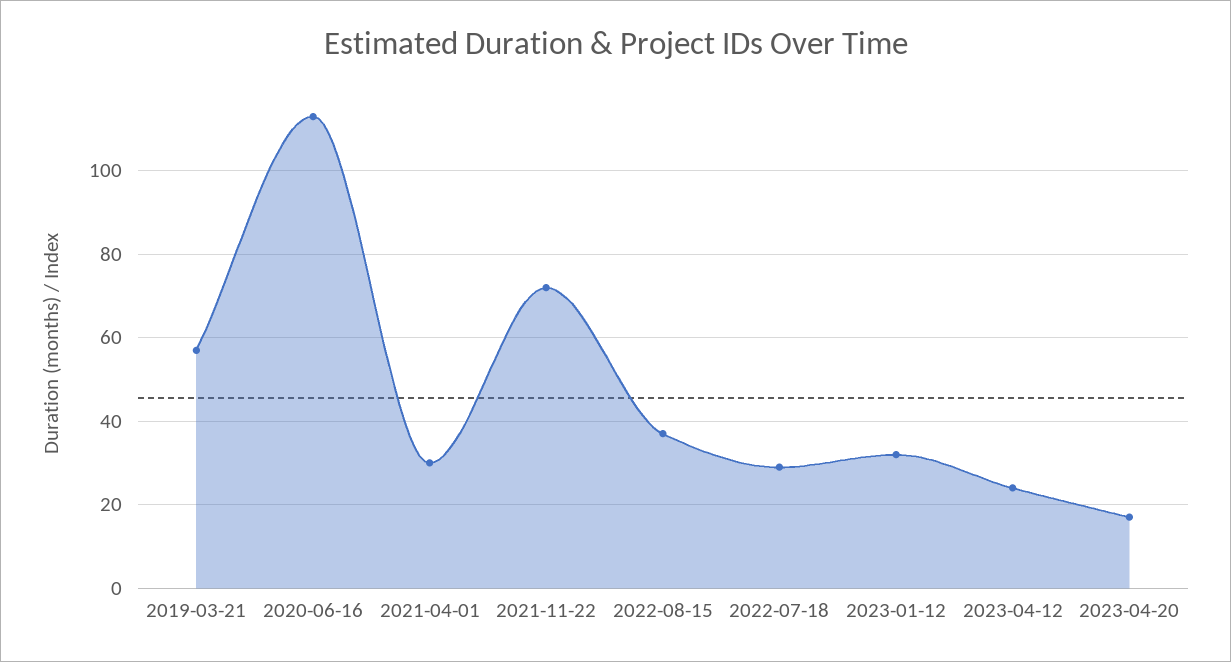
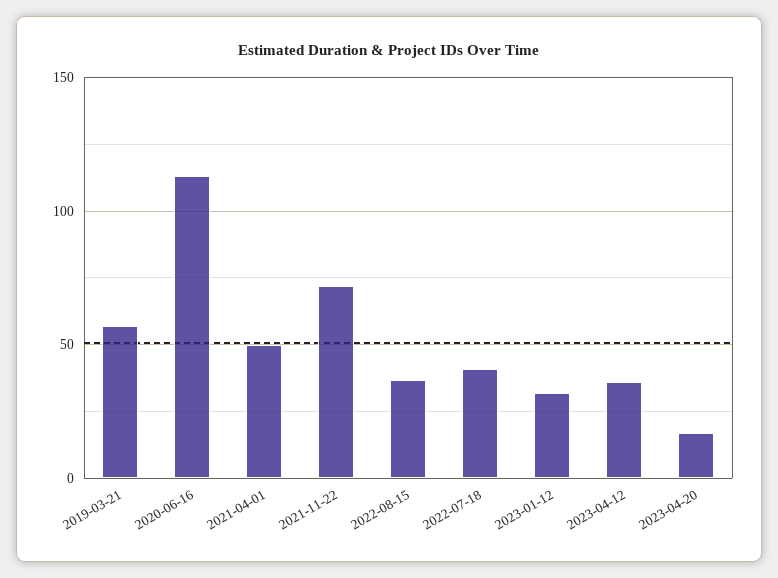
2021-04-01: 30 -> 50
2022-07-18: 30 -> 40
2023-04-12: 25 -> 35

